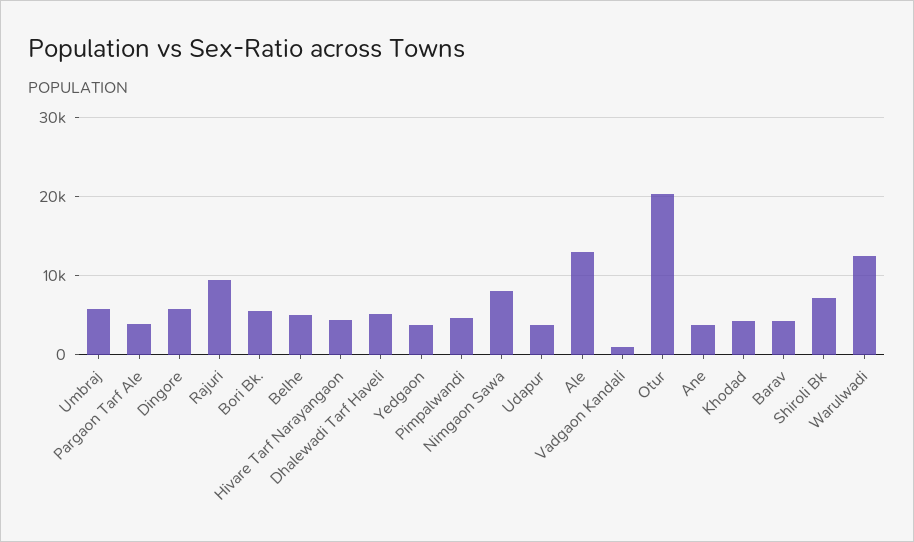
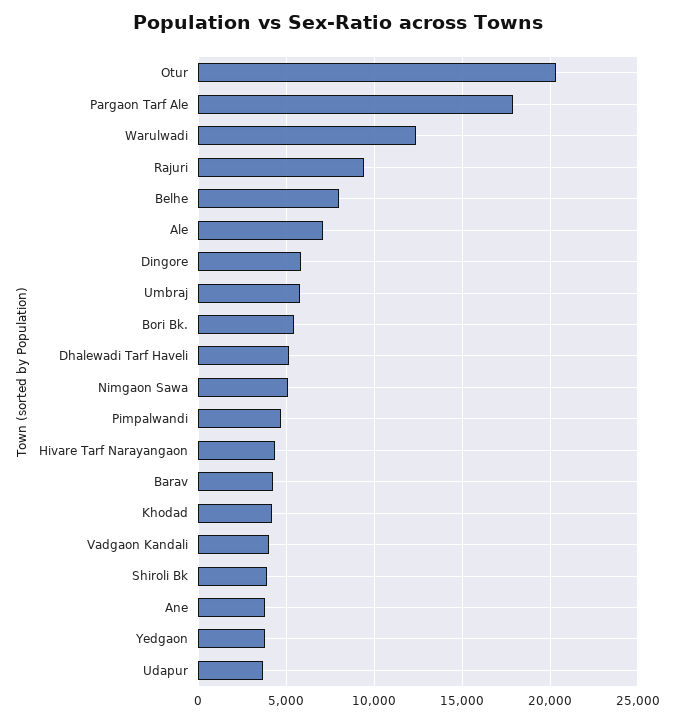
Pargaon Tarf Ale: 4000 -> 18000
Belhe: 5000 -> 8000
Nimgaon Sawa: 8000 -> 5000
Ale: 13000 -> 7000
Vadgaon Kandali: 1000 -> 4000
Shiroli Bk: 7000 -> 4000

